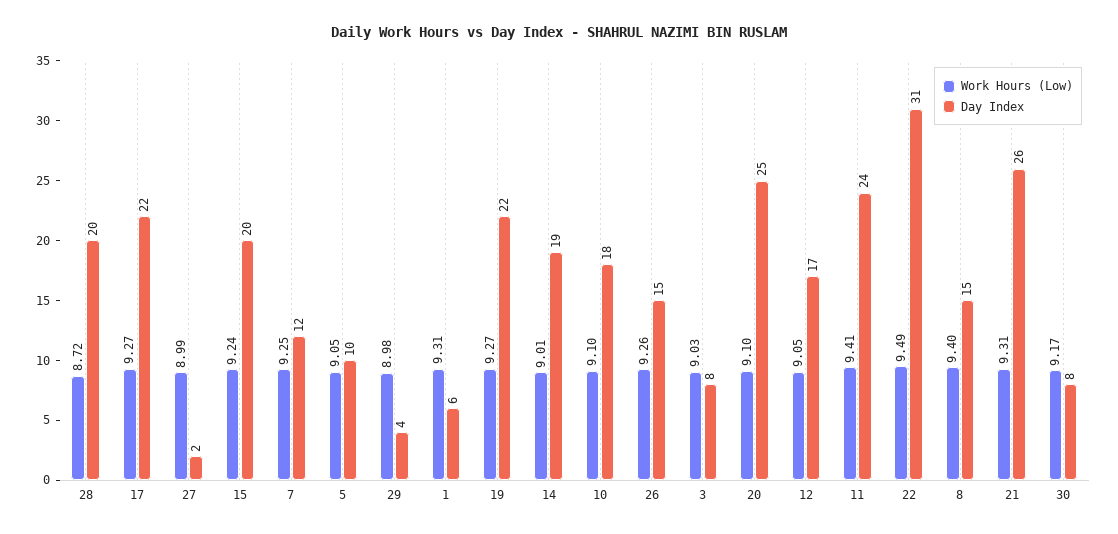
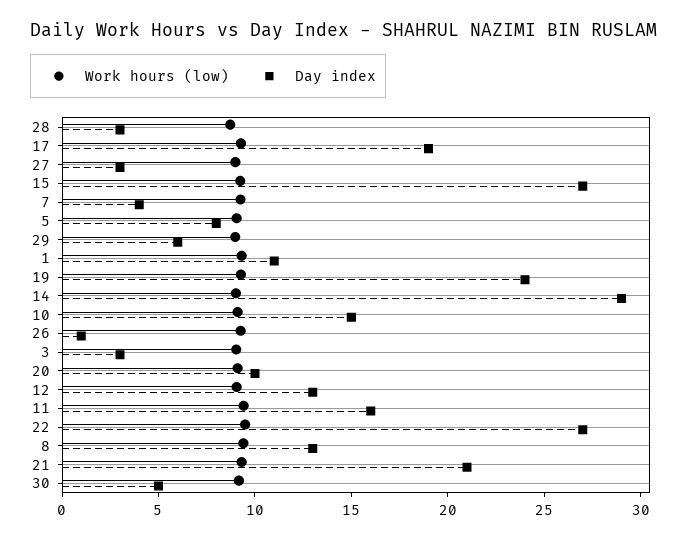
Day Index, 28: 20 -> 3
Day Index, 17: 22 -> 19
Day Index, 27: 2 -> 3
Day Index, 15: 20 -> 27
Day Index, 7: 12 -> 4
Day Index, 5: 10 -> 8
Day Index, 29: 4 -> 6
Day Index, 1: 6 -> 11
Day Index, 19: 22 -> 24
Day Index, 14: 19 -> 29
Day Index, 10: 18 -> 15
Day Index, 26: 15 -> 1
Day Index, 3: 8 -> 3
Day Index, 20: 25 -> 10
Day Index, 12: 17 -> 13
Day Index, 11: 24 -> 16
Day Index, 22: 31 -> 27
Day Index, 8: 15 -> 13
Day Index, 21: 26 -> 21
Day Index, 30: 8 -> 5

